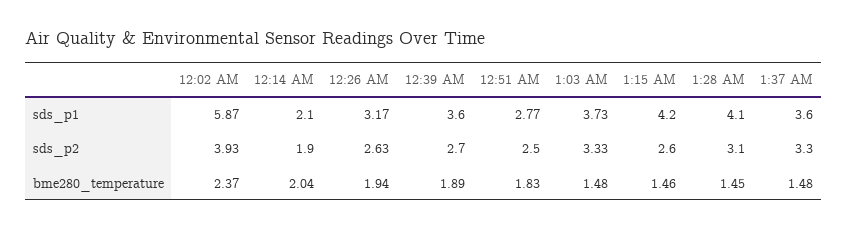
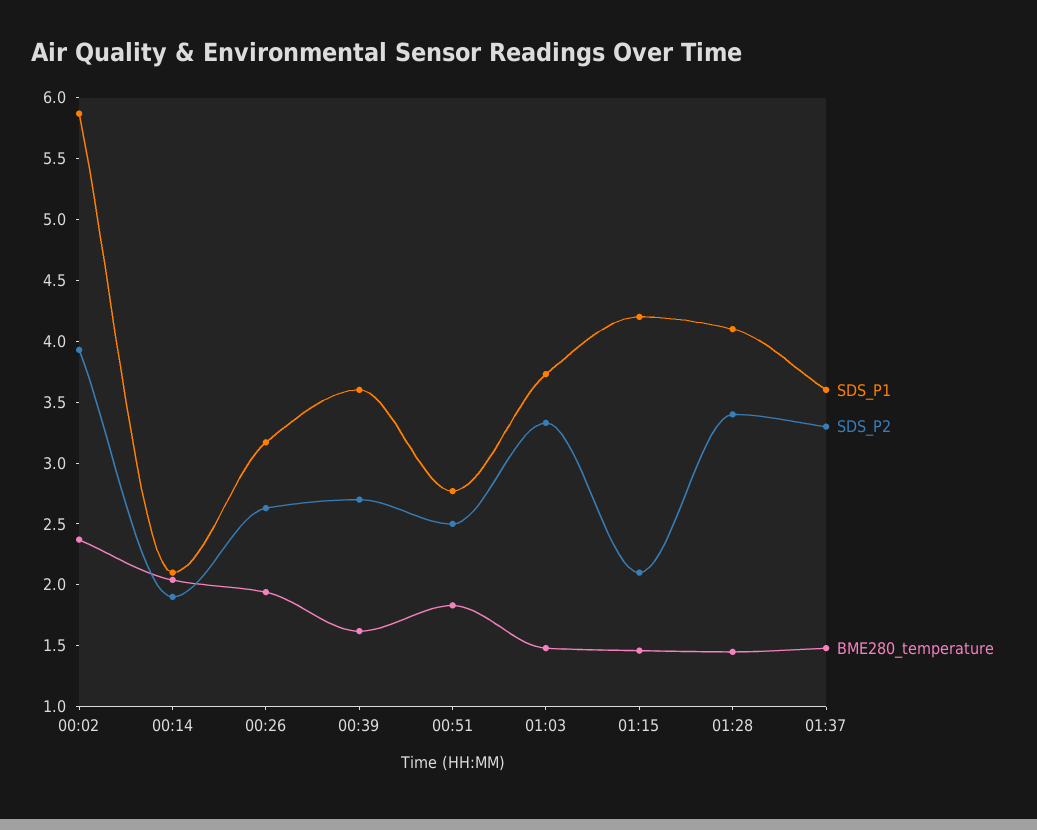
sds_p2, 1:15 AM: 2.6 -> 2.1
sds_p2, 1:28 AM: 3.1 -> 3.4
bme280_temperature, 12:39 AM: 1.89 -> 1.6

